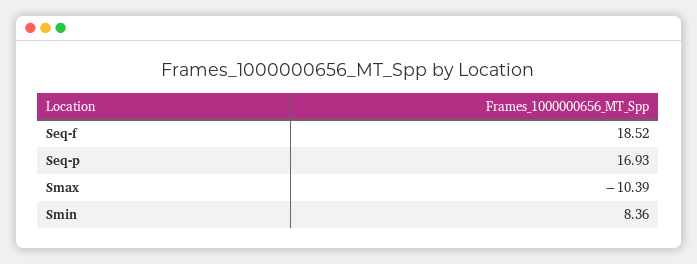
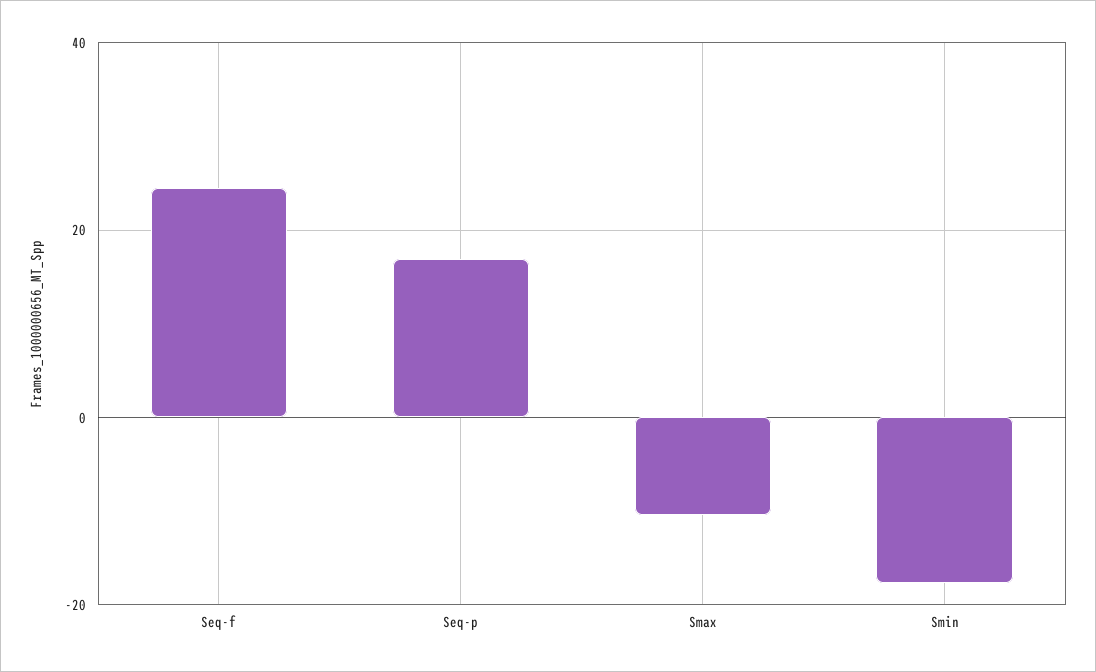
Seq-f: 18.52 -> 24
Smin: 8.36 -> -18

